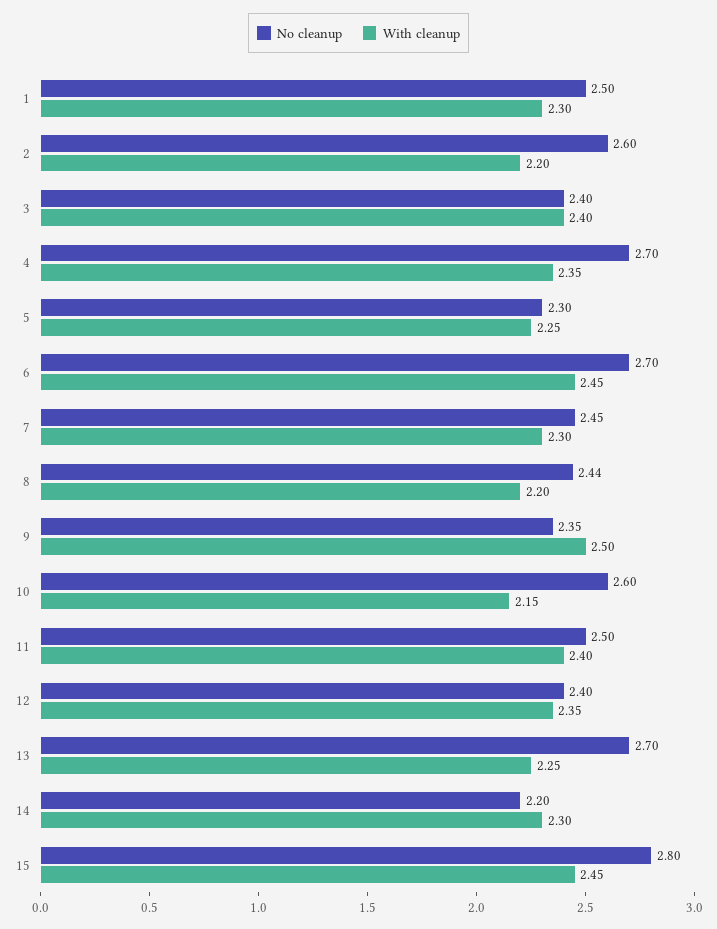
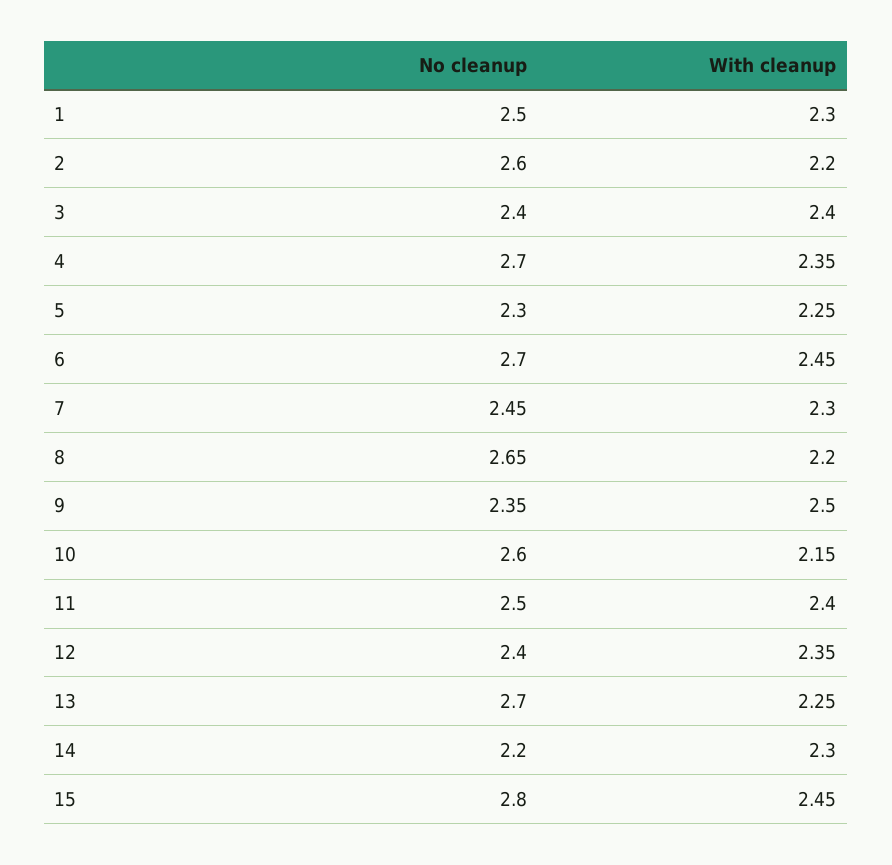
No cleanup, 8: 2.44 -> 2.65

